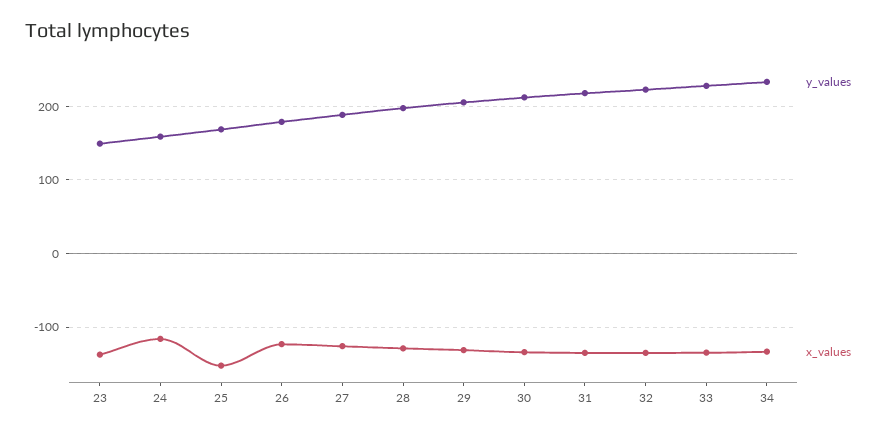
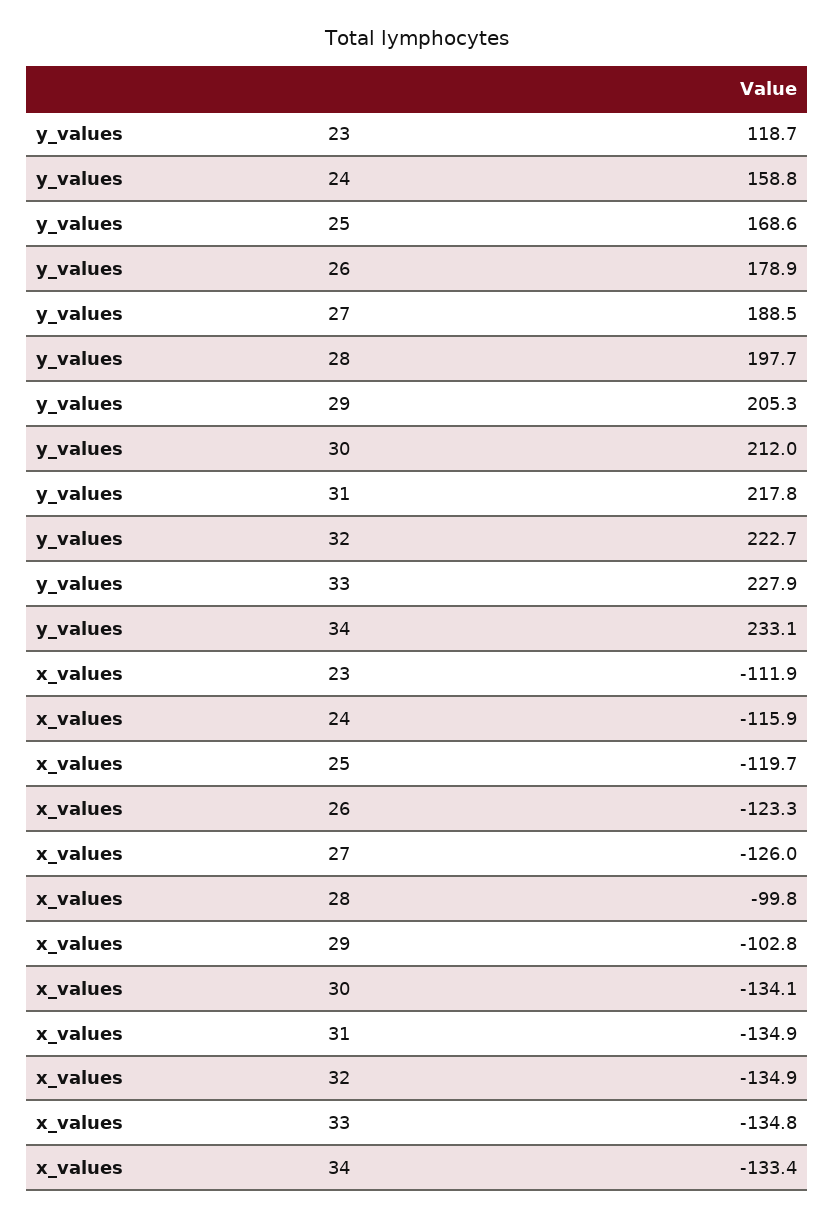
y_values, 23: 150 -> 118.7
x_values, 23: -140 -> -111.9
x_values, 25: -150 -> -119.7
x_values, 28: -130 -> -99.8
x_values, 29: -130 -> -102.8

